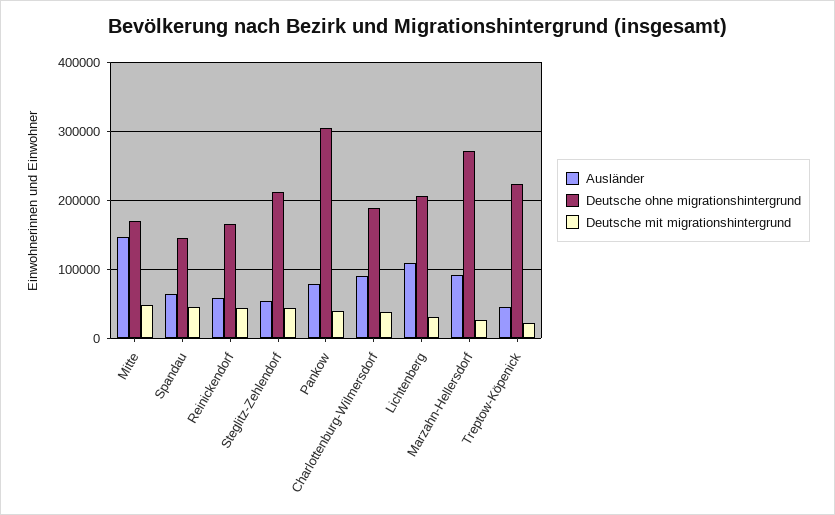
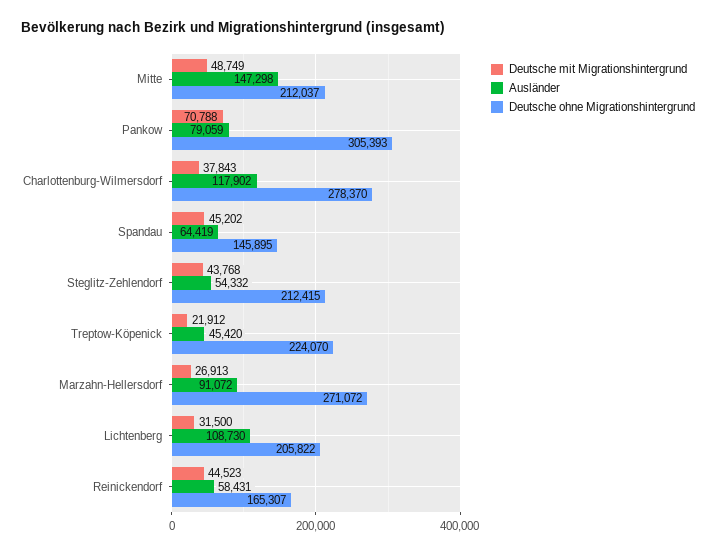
Deutsche ohne migrationshintergrund, Mitte: 170000 -> 212037
Deutsche mit migrationshintergrund, Pankow: 40000 -> 70788
Ausländer, Charlottenburg-Wilmersdorf: 90000 -> 117902
Deutsche ohne migrationshintergrund, Charlottenburg-Wilmersdorf: 190000 -> 278370

